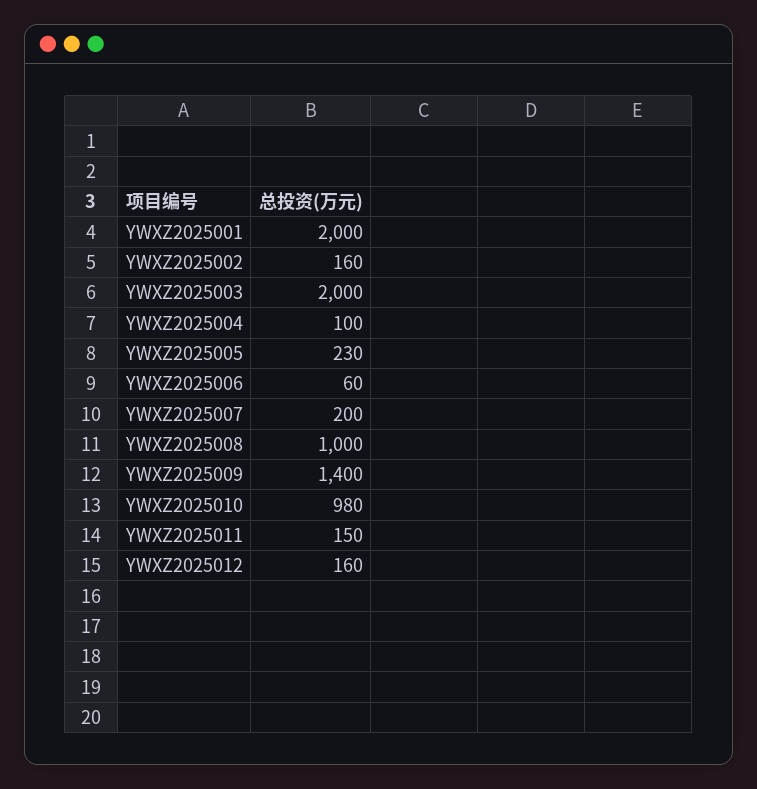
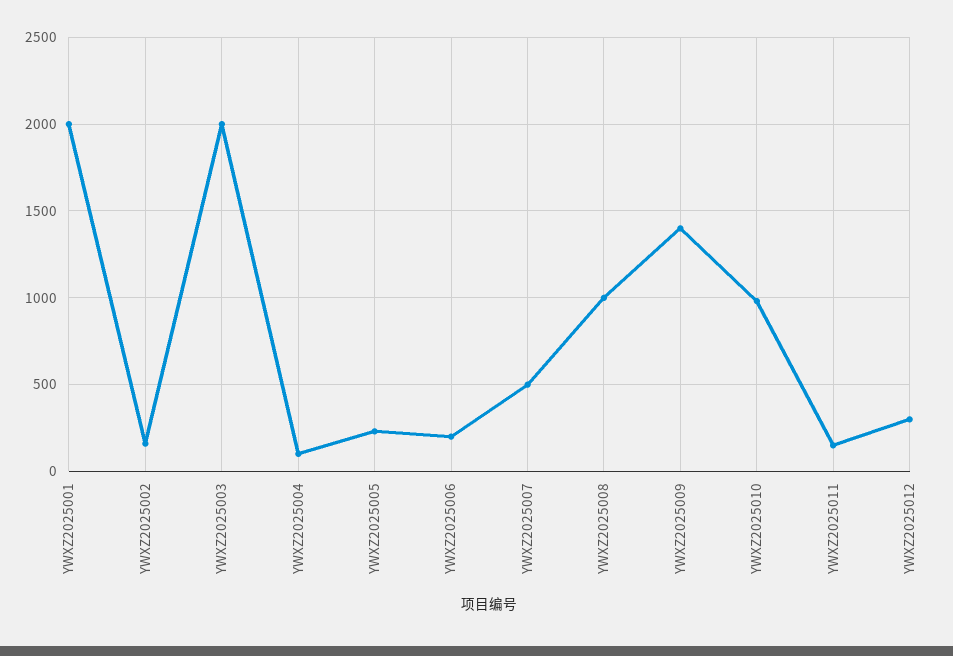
YWXZ2025006: 60 -> 200
YWXZ2025007: 200 -> 500
YWXZ2025012: 160 -> 300

